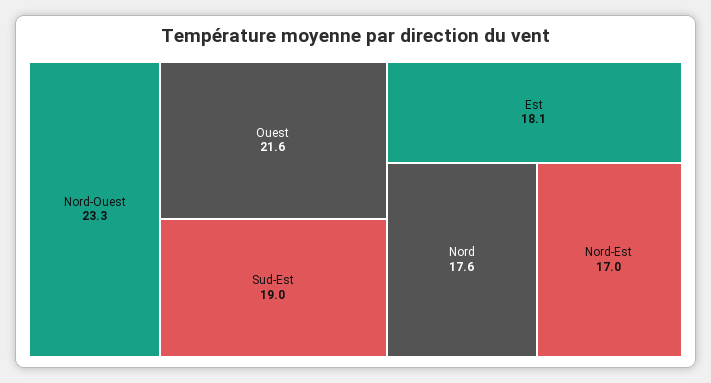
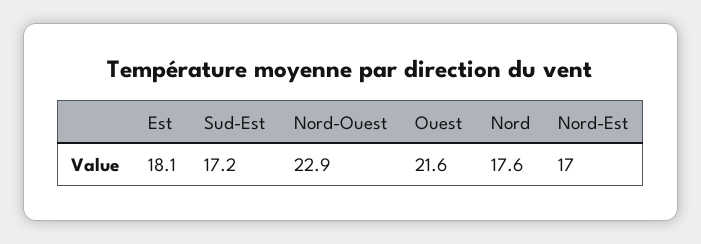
Nord-Ouest: 23.3 -> 22.9
Sud-Est: 19 -> 17.2

